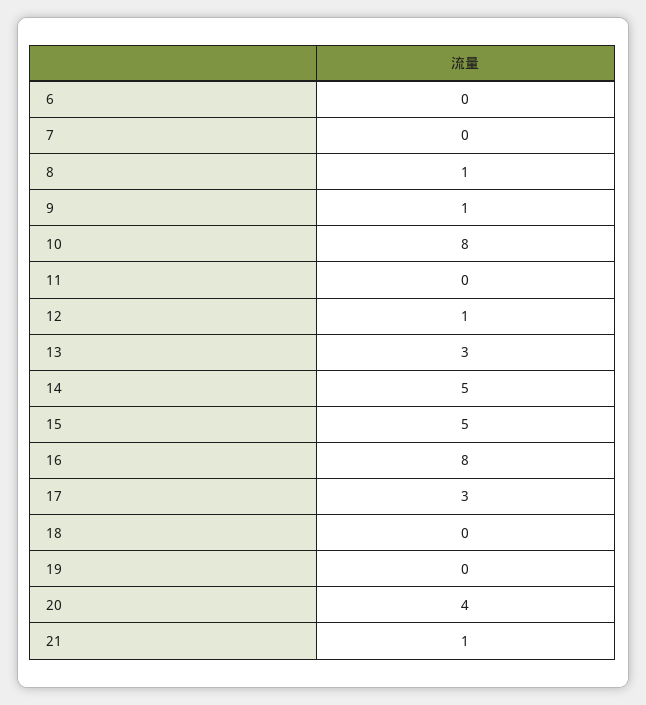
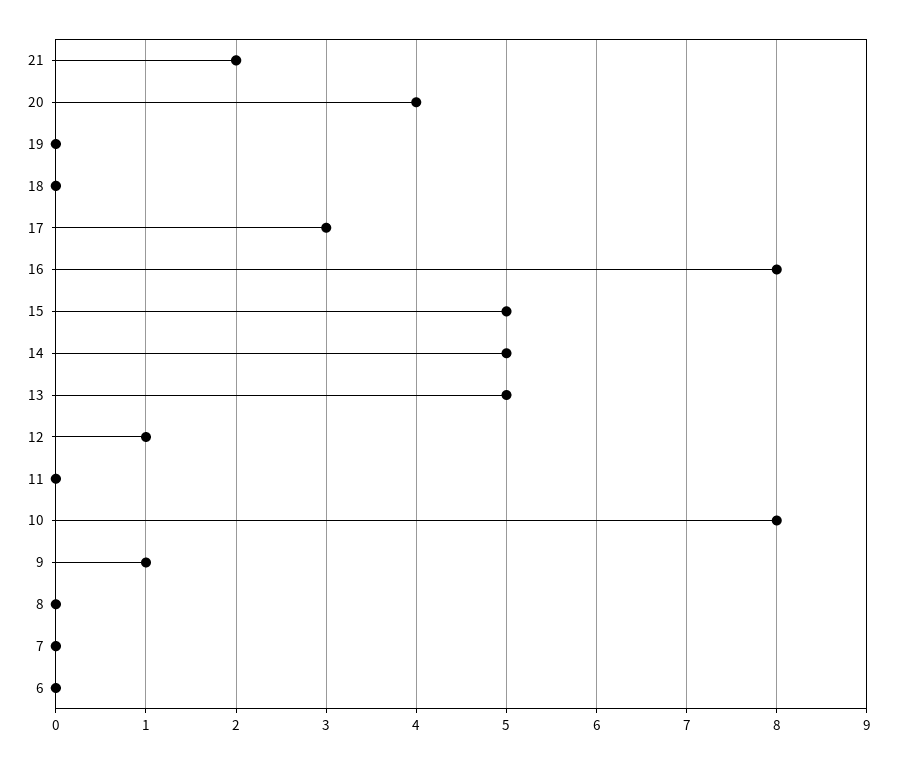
8: 1 -> 0
13: 3 -> 5
21: 1 -> 2

